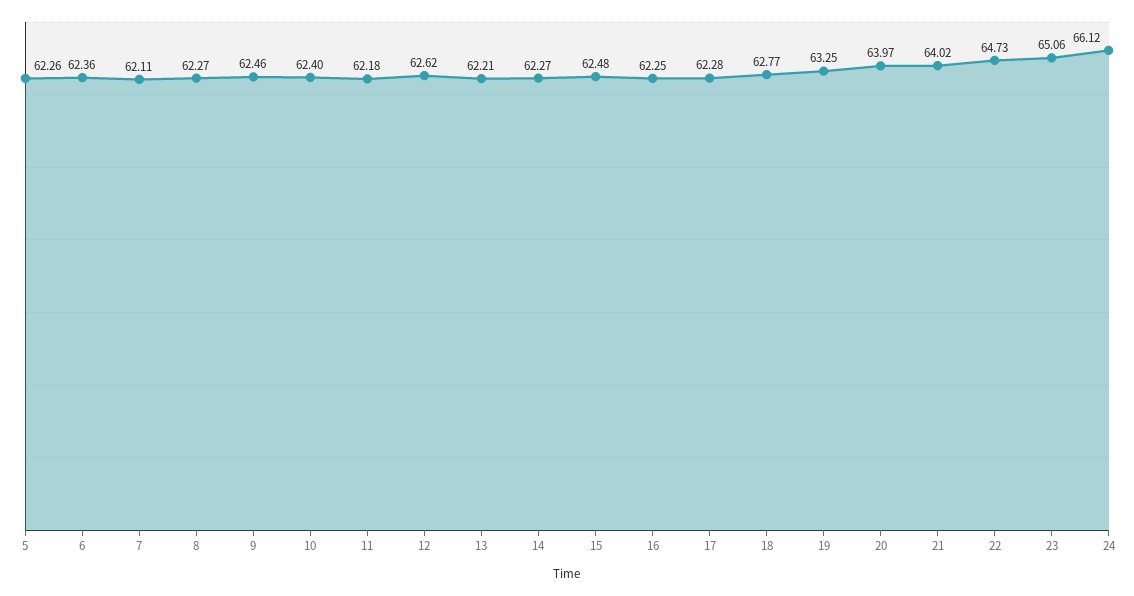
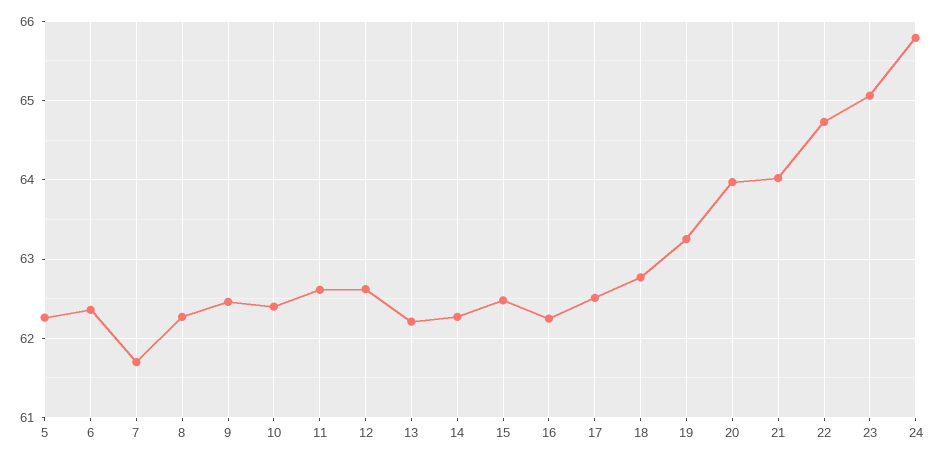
7: 62.11 -> 61.7
11: 62.18 -> 62.6
17: 62.28 -> 62.5
24: 66.12 -> 65.8

